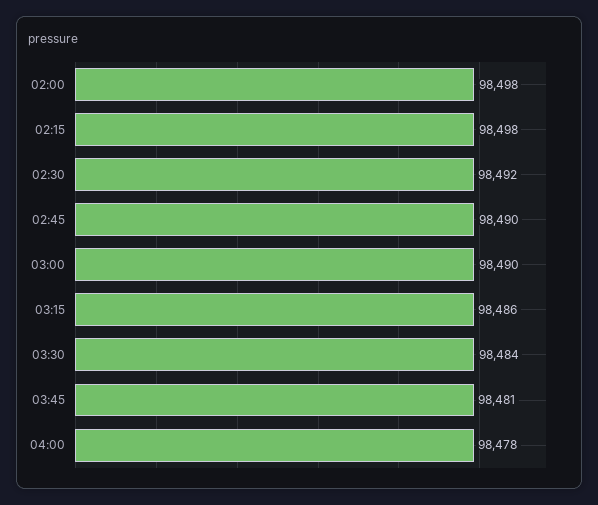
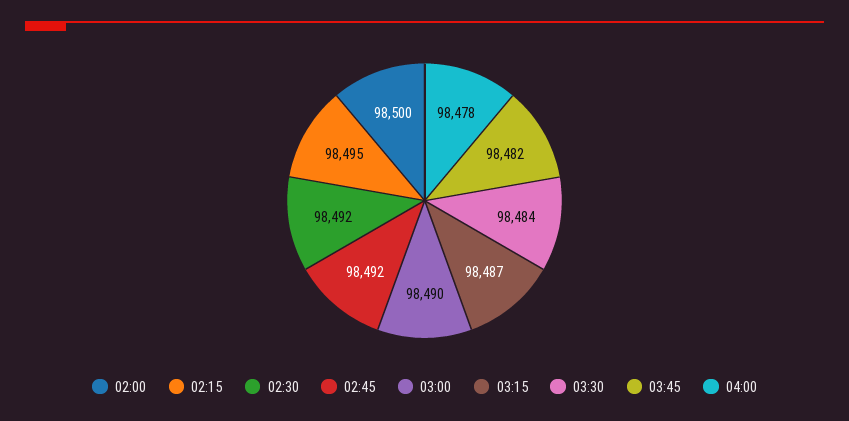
02:00: 98498 -> 98500
02:15: 98498 -> 98495
02:45: 98490 -> 98492
03:15: 98486 -> 98487
03:45: 98481 -> 98482

